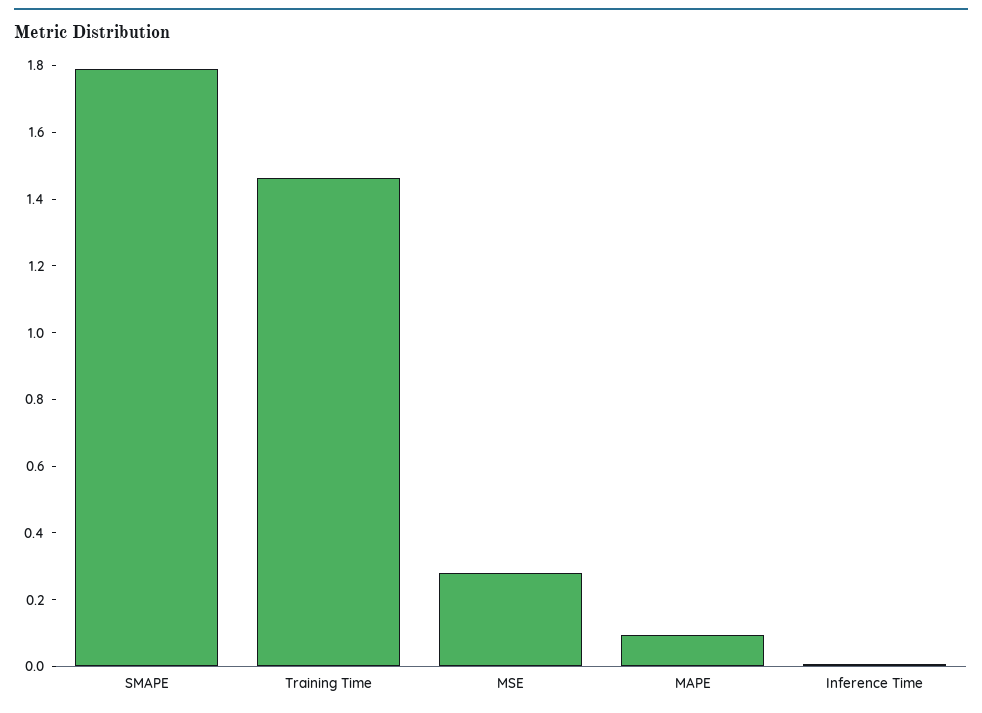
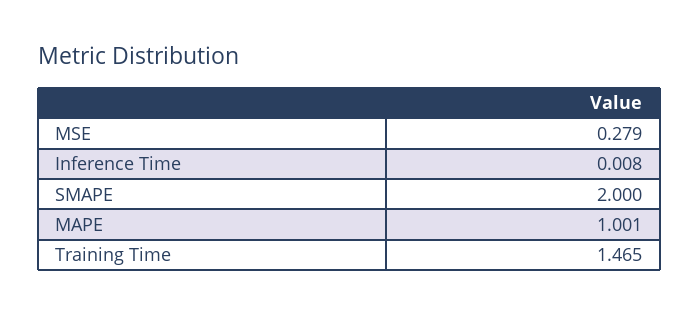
SMAPE: 1.8 -> 2
MAPE: 0.1 -> 1.001

